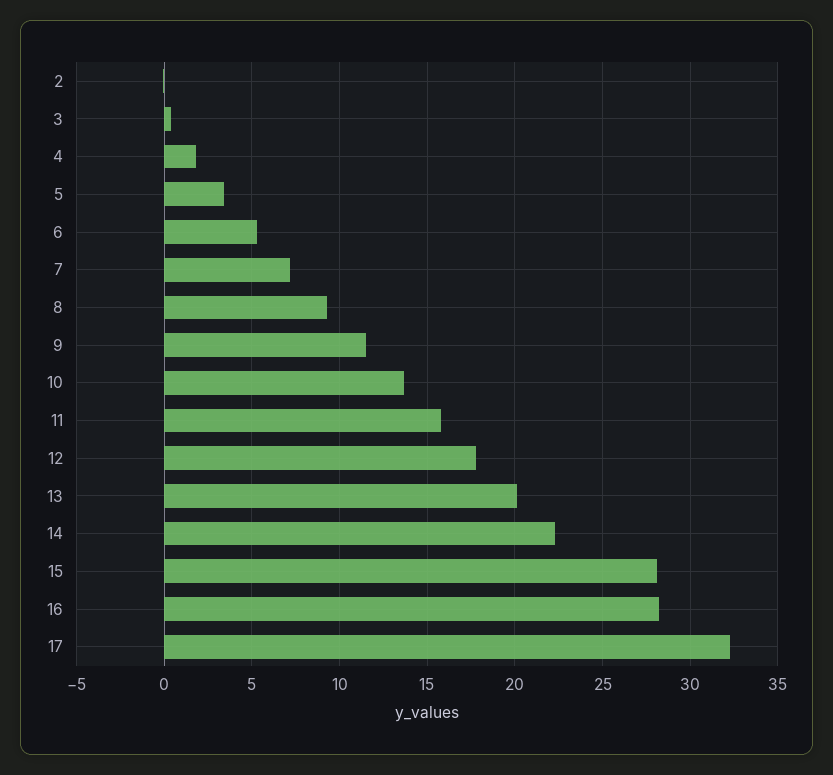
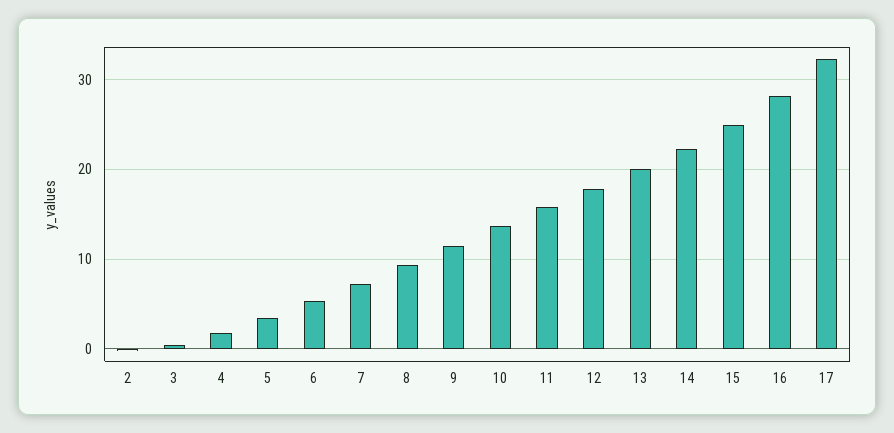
15: 28 -> 25

